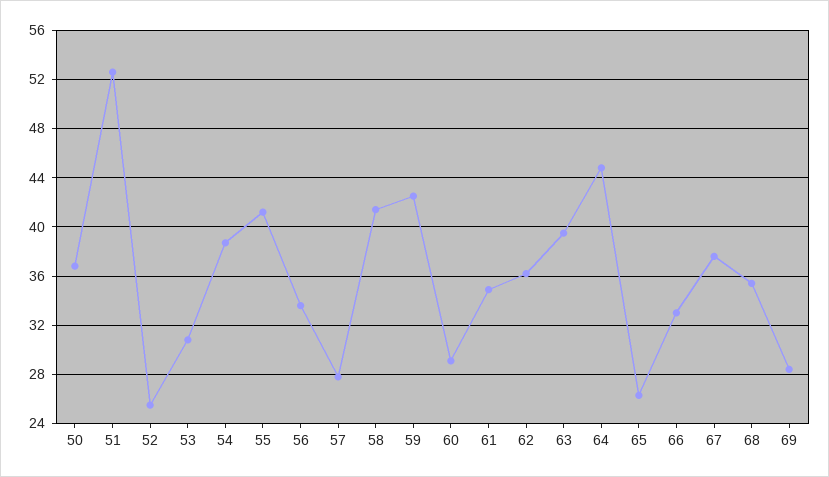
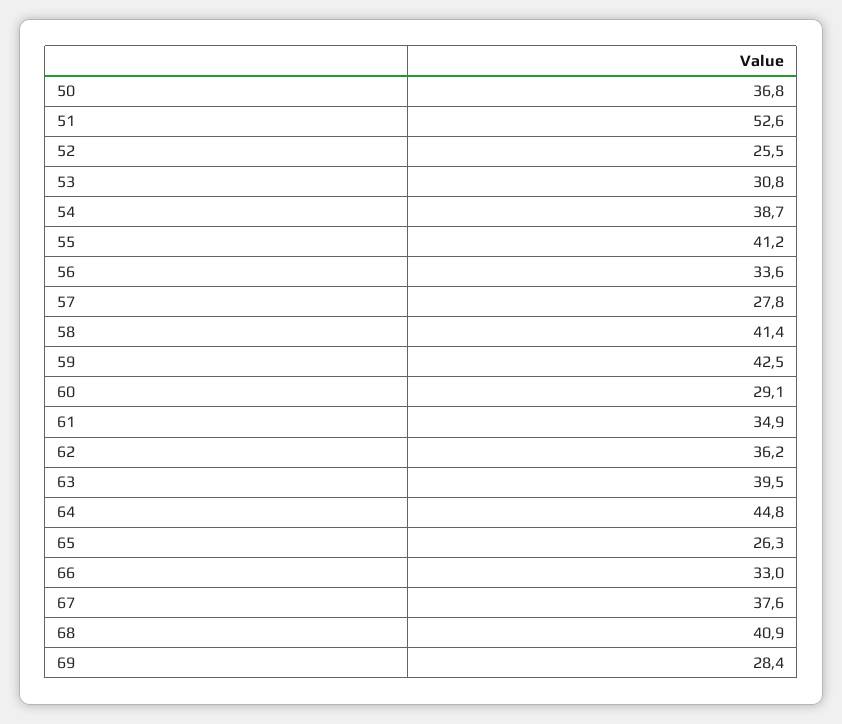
68: 35.5 -> 40.9

